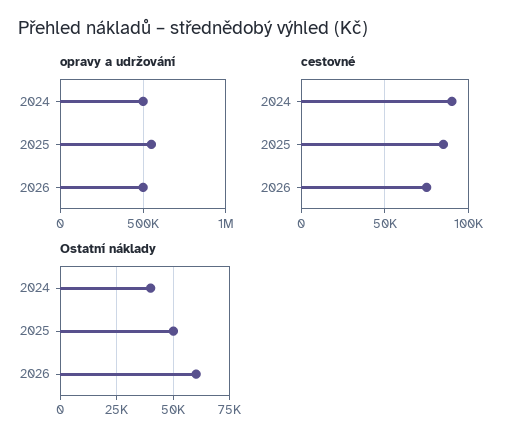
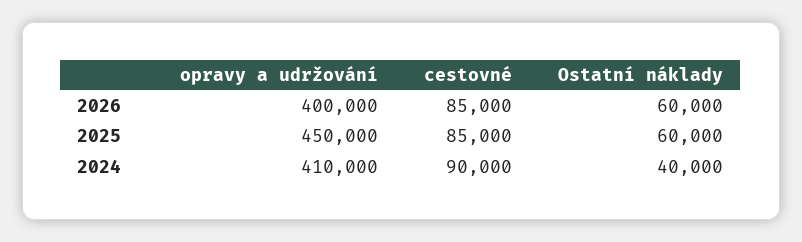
opravy a udržování, 2024: 500000 -> 410000
opravy a udržování, 2025: 550000 -> 450000
opravy a udržování, 2026: 500000 -> 400000
cestovné, 2026: 75000 -> 85000
Ostatní náklady, 2025: 50000 -> 60000

